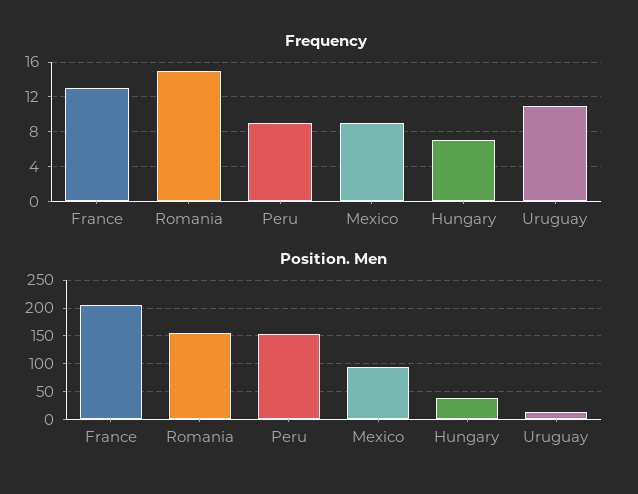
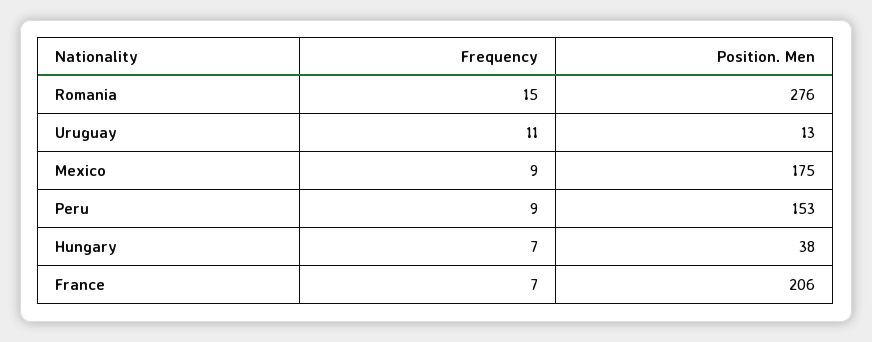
Frequency, France: 13 -> 7
Position. Men, Romania: 150 -> 276
Position. Men, Mexico: 100 -> 175

